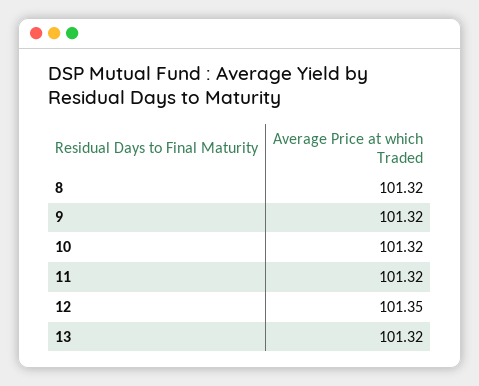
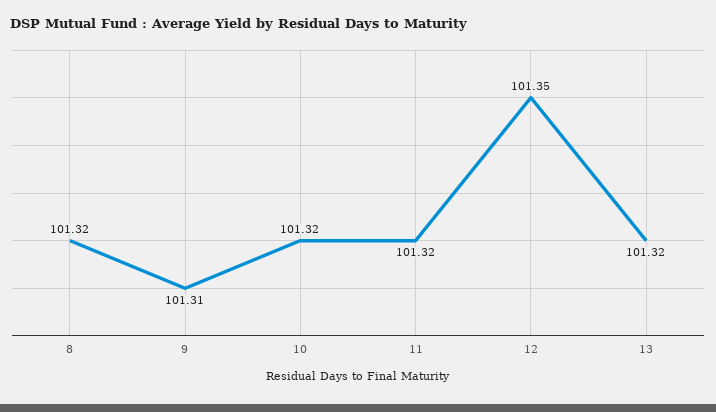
9: 101.32 -> 101.31

